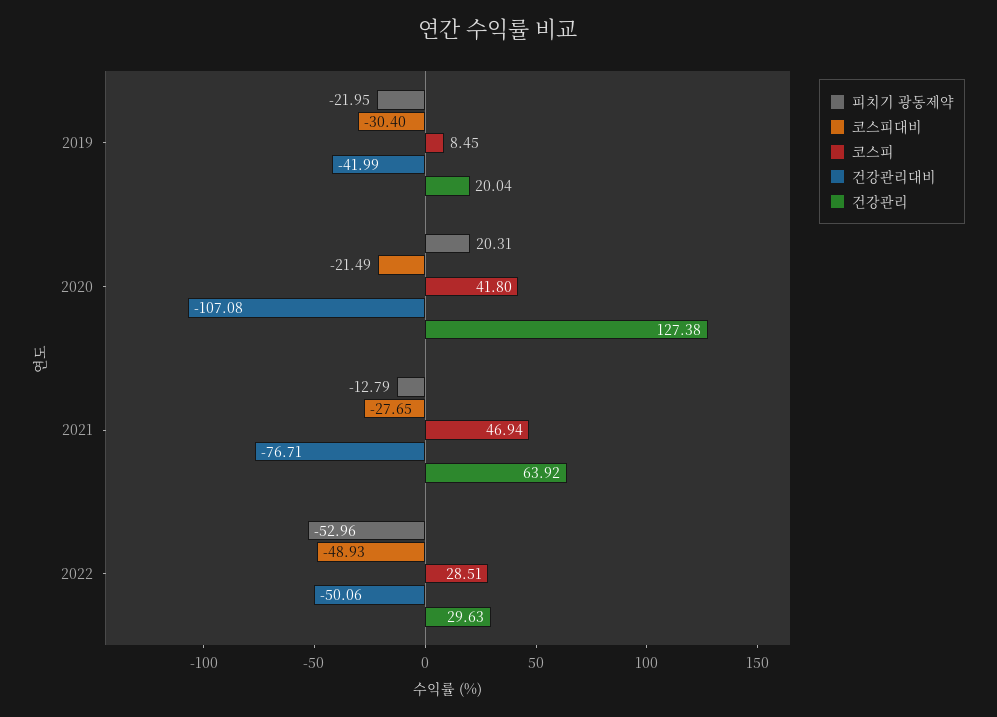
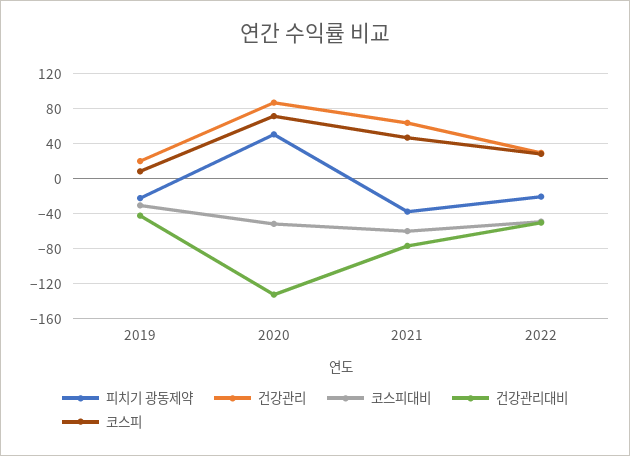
피치기 광동제약, 2020: 20.31 -> 50
코스피대비, 2020: -21.49 -> -50
코스피, 2020: 41.8 -> 70
건강관리대비, 2020: -107.08 -> -130
건강관리, 2020: 127.38 -> 90
피치기 광동제약, 2021: -12.79 -> -40
코스피대비, 2021: -27.65 -> -60
피치기 광동제약, 2022: -52.96 -> -20

